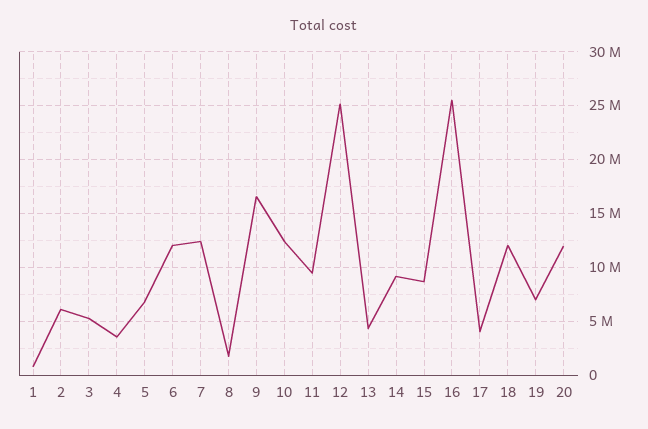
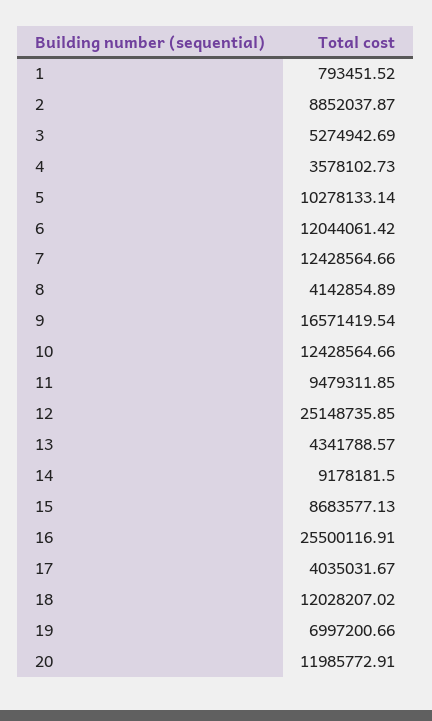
2: 6000000 -> 8852037.87
5: 7000000 -> 10278133.14
8: 2000000 -> 4142854.89

